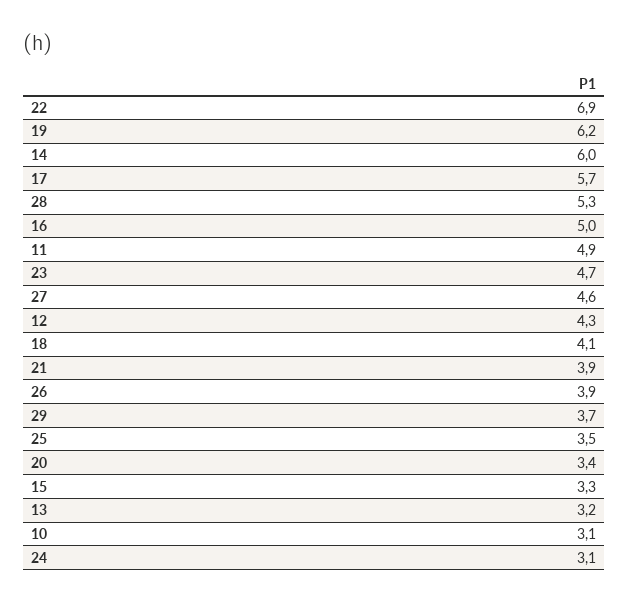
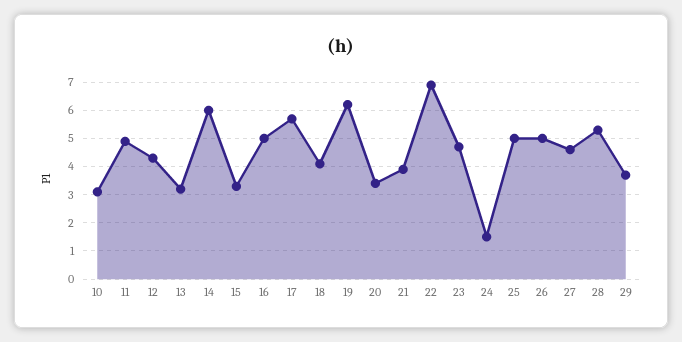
26: 3.9 -> 5
25: 3.5 -> 5
24: 3.1 -> 1.5

